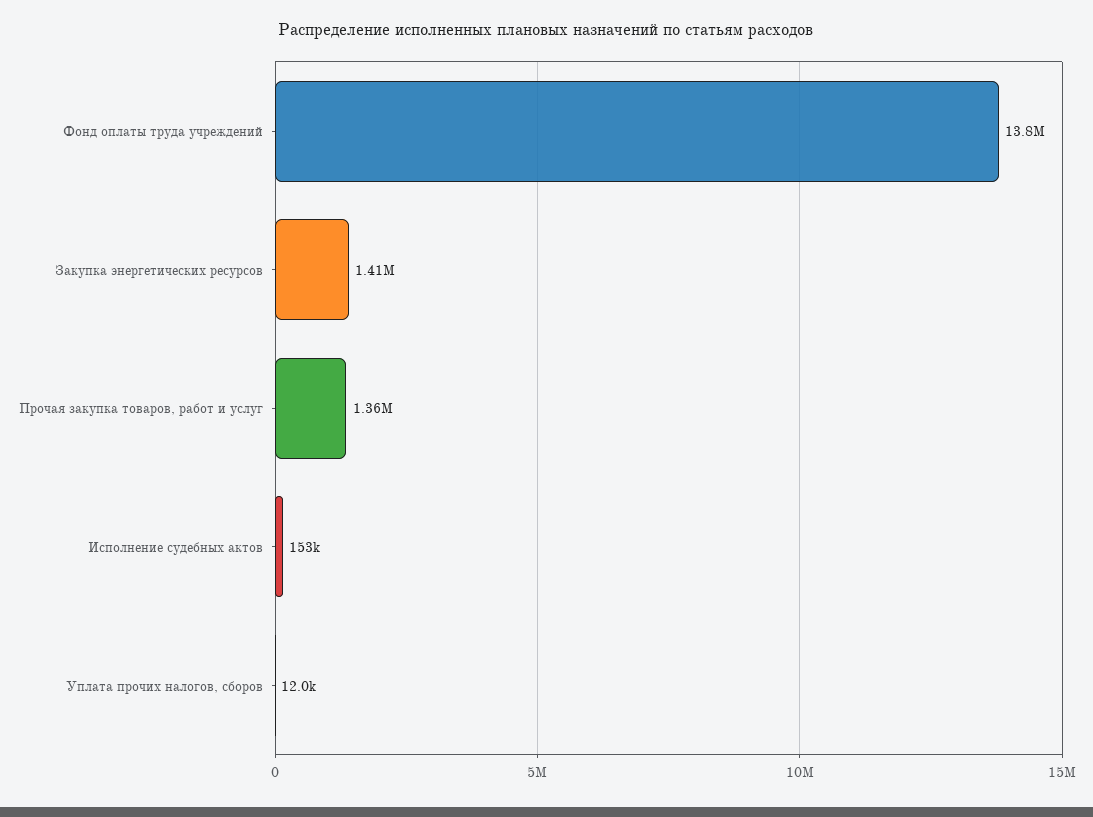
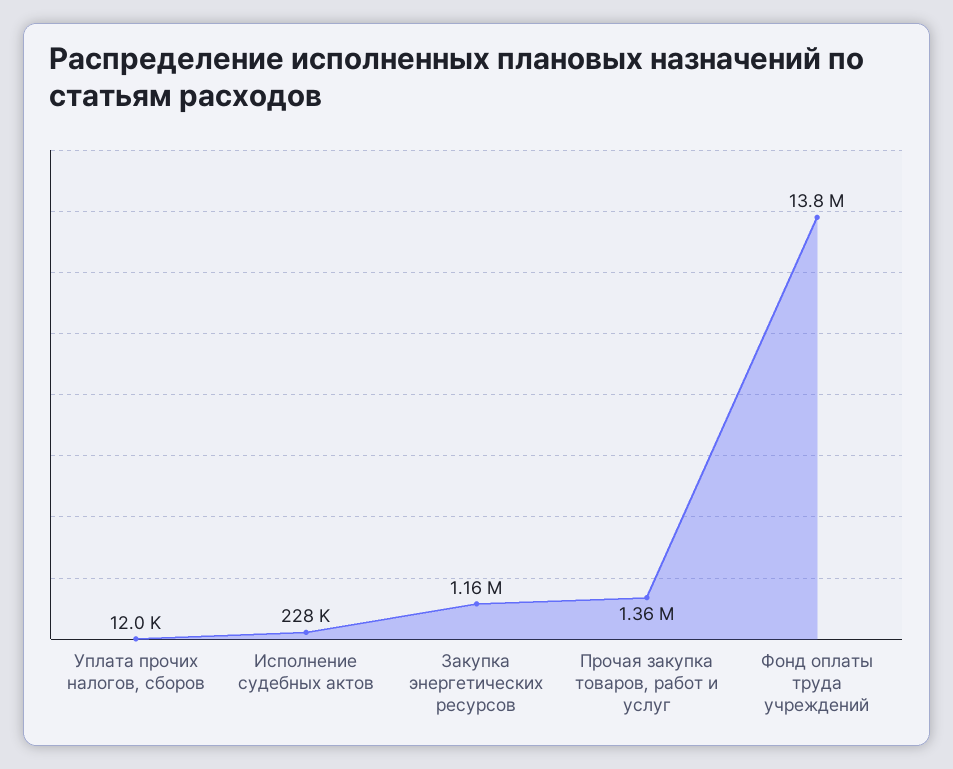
Закупка энергетических ресурсов: 1410000 -> 1160000
Исполнение судебных актов: 153000 -> 228000

